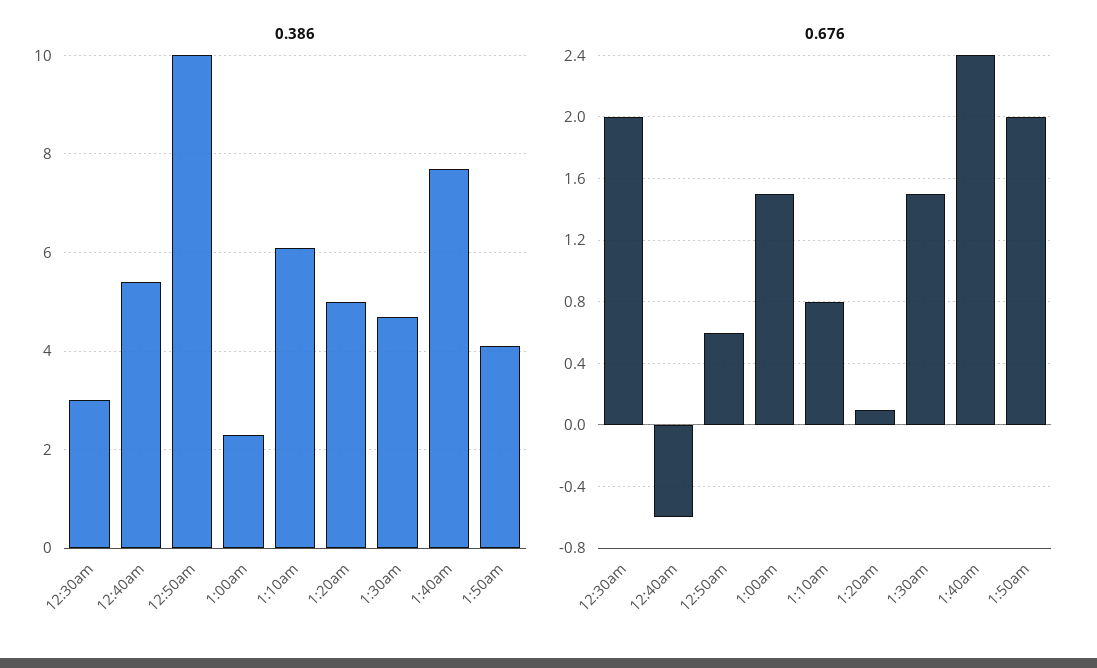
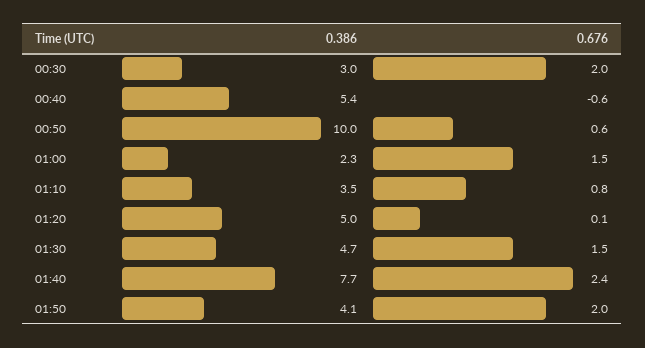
0.386, 1:10am: 6 -> 3.5

